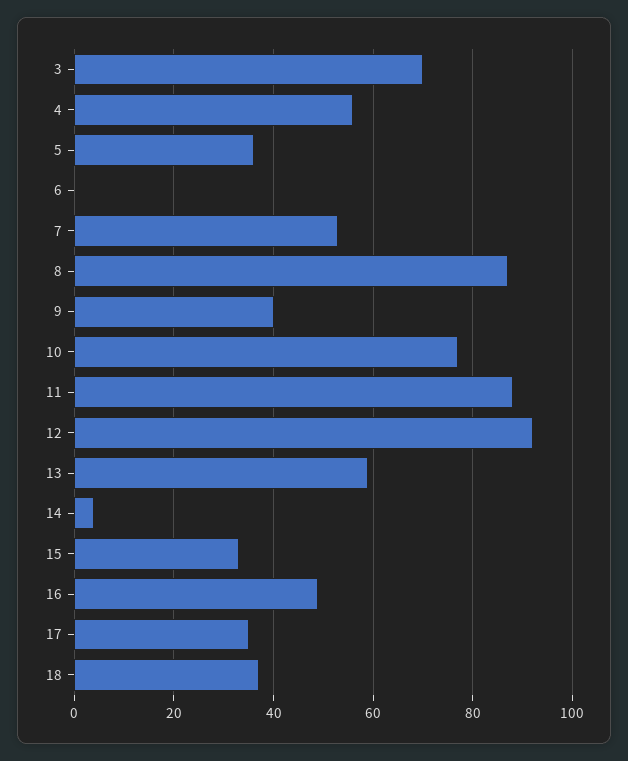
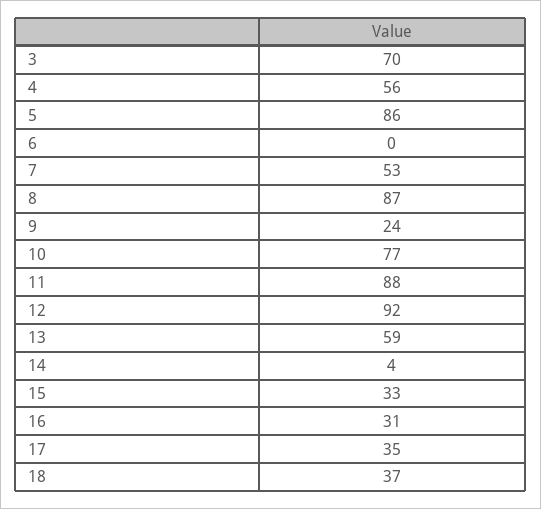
5: 35 -> 86
9: 40 -> 24
16: 50 -> 31

